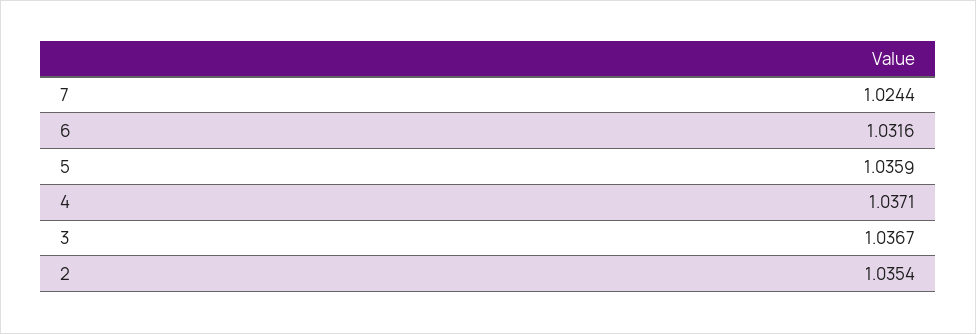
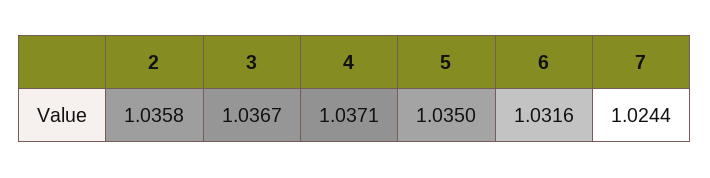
5: 1.0359 -> 1.035
2: 1.0354 -> 1.0358

